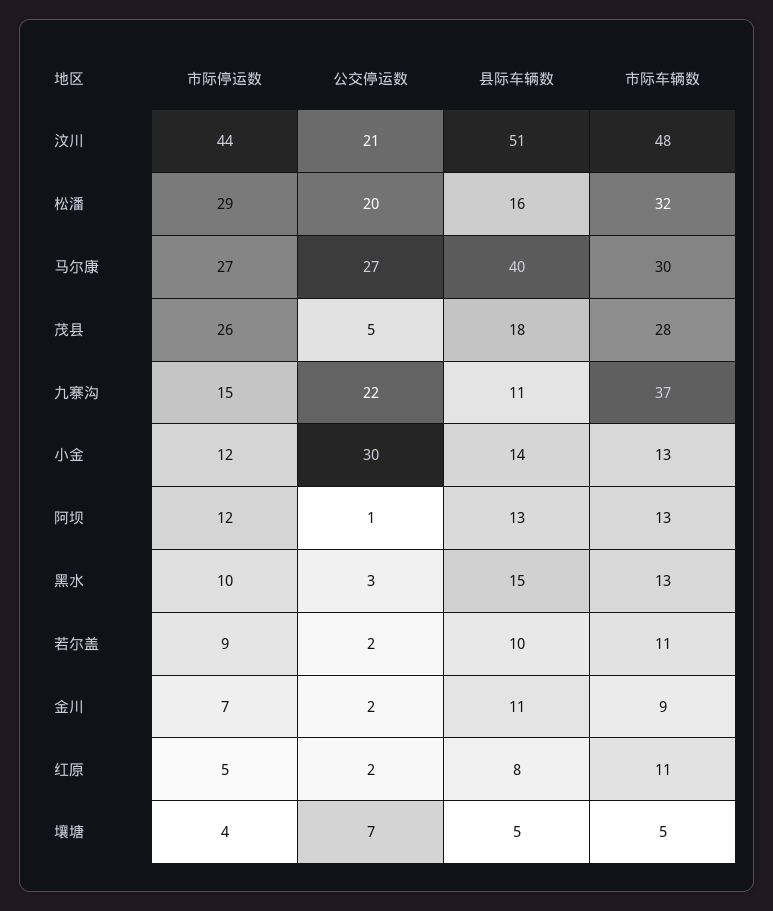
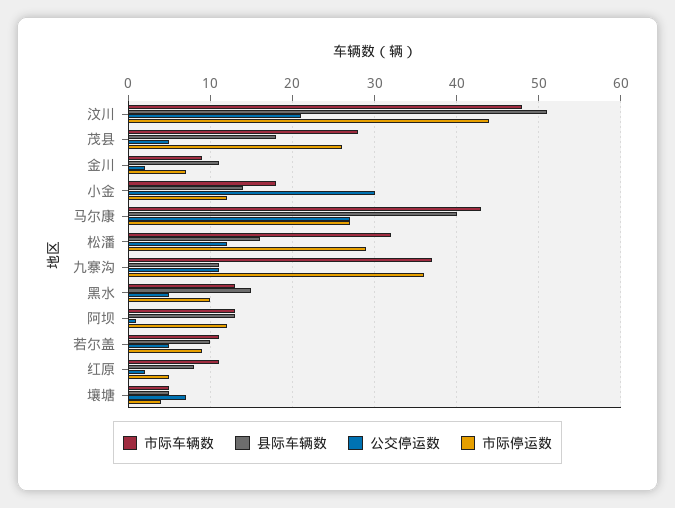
公交停运数, 松潘: 20 -> 12
市际车辆数, 马尔康: 30 -> 43
市际停运数, 九寨沟: 15 -> 36
公交停运数, 九寨沟: 22 -> 11
市际车辆数, 小金: 13 -> 18
公交停运数, 黑水: 3 -> 5
公交停运数, 若尔盖: 2 -> 5

